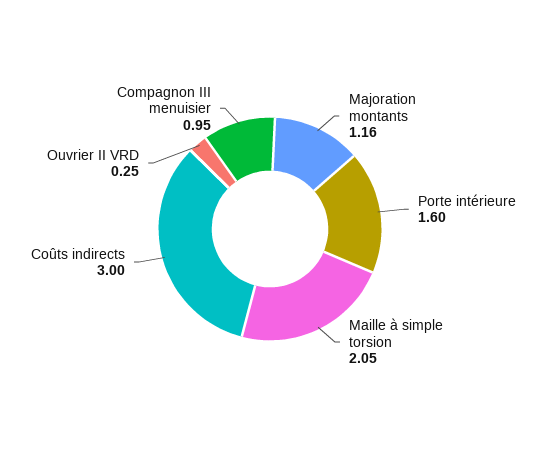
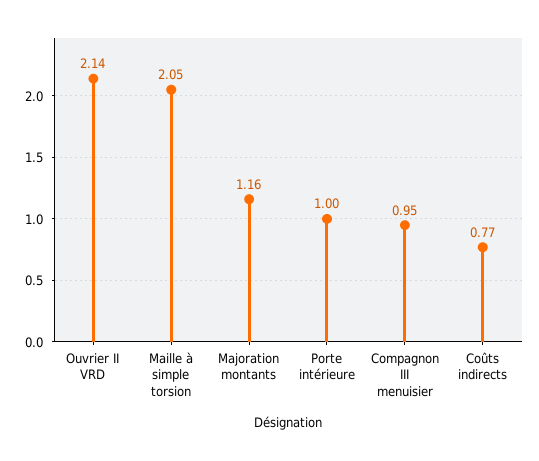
Porte intérieure: 1.6 -> 1
Coûts indirects: 3 -> 0.77
Ouvrier II VRD: 0.25 -> 2.14

